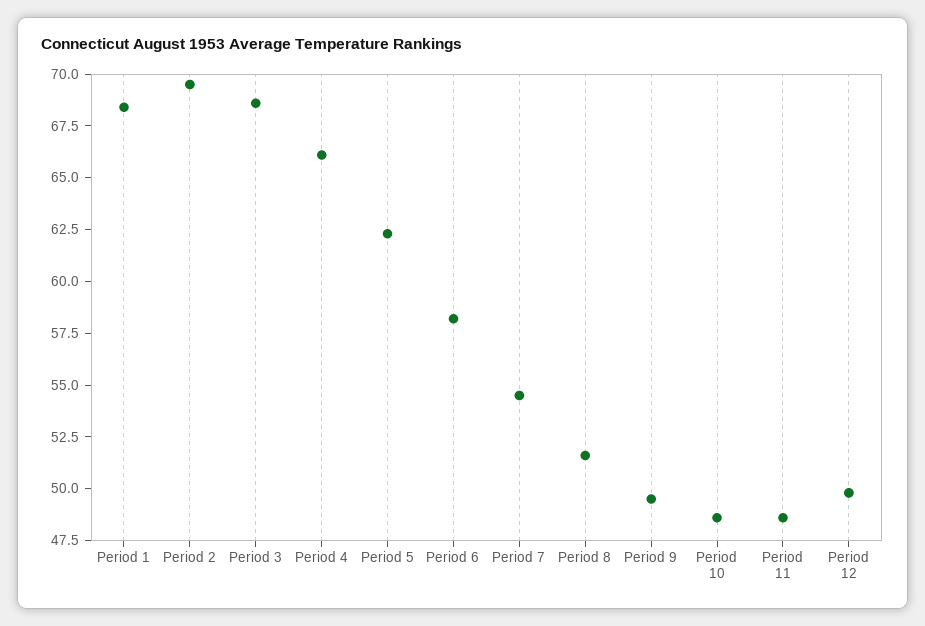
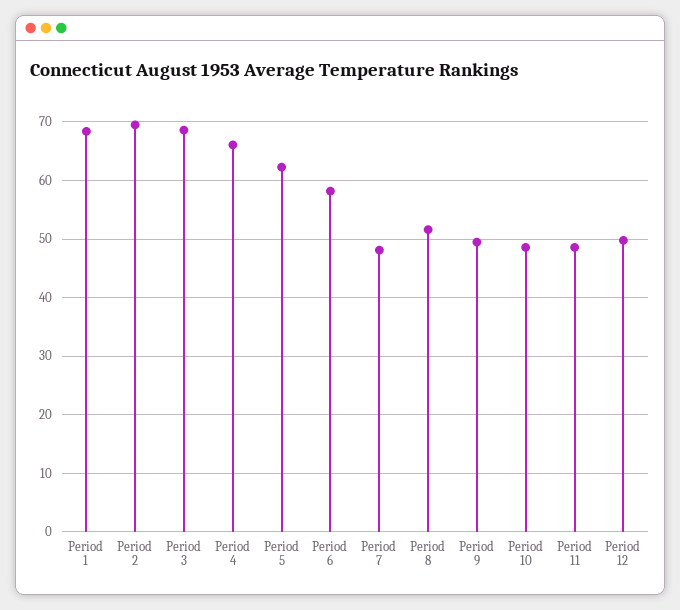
Period 7: 54.5 -> 48

